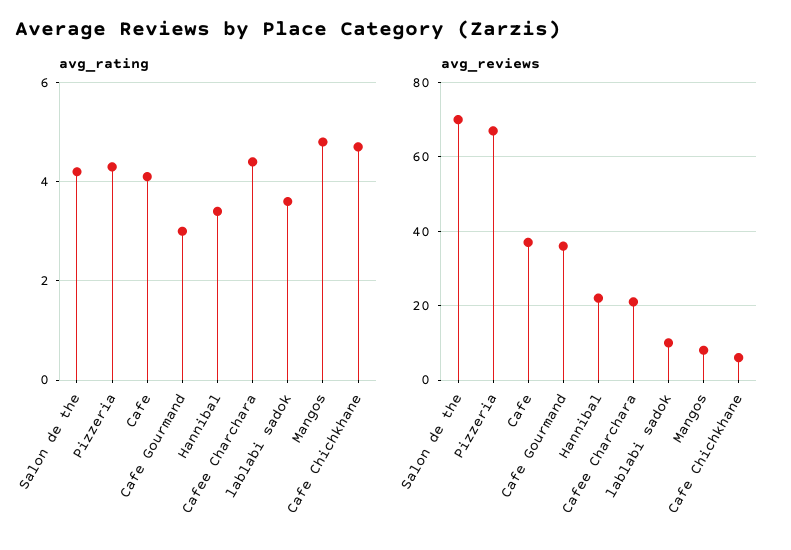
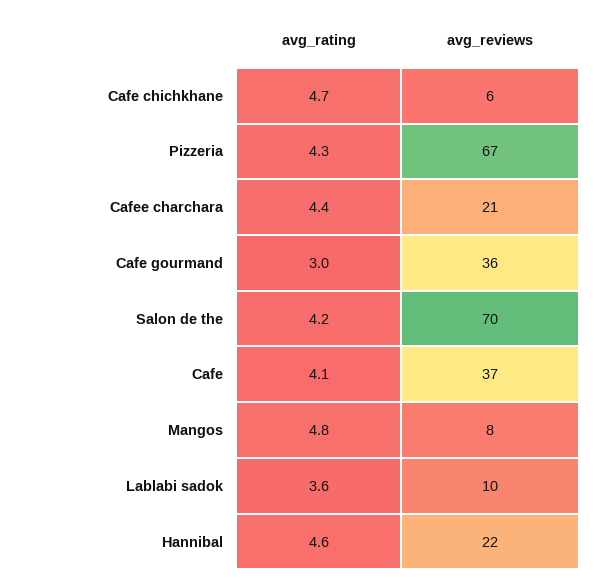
avg_rating, Hannibal: 3.5 -> 4.6

